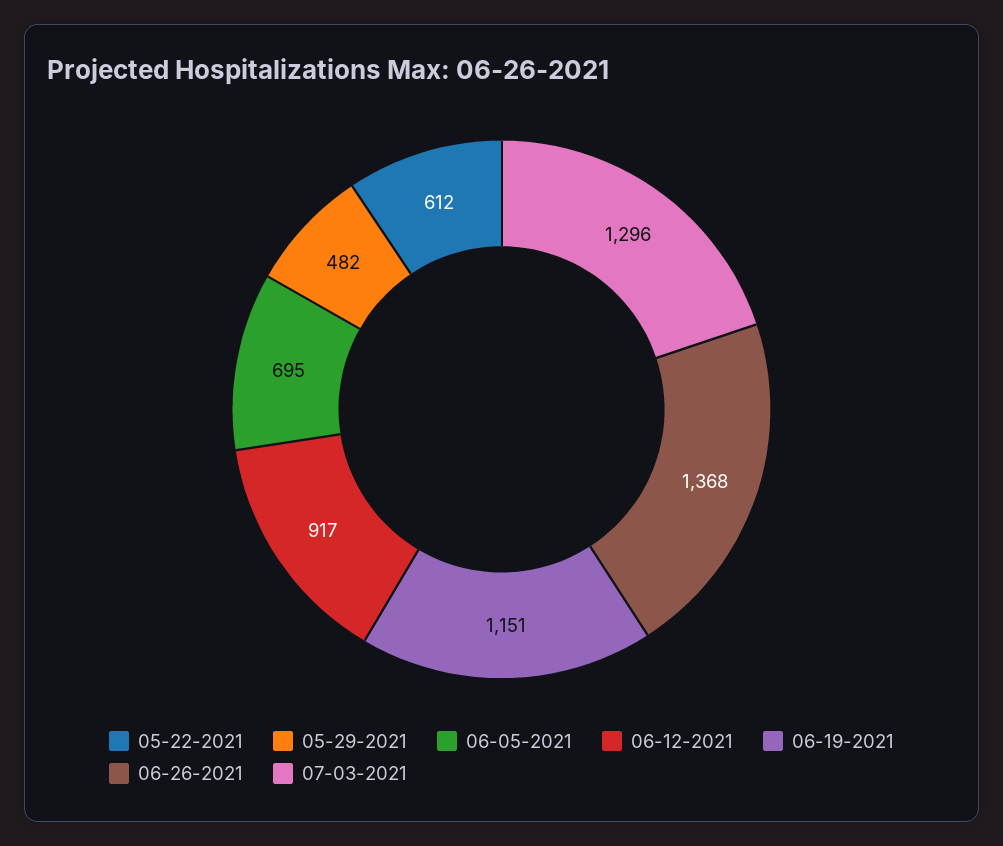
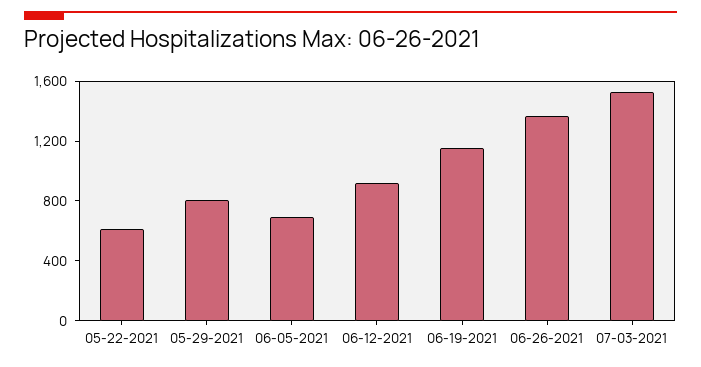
05-29-2021: 482 -> 800
07-03-2021: 1296 -> 1500

